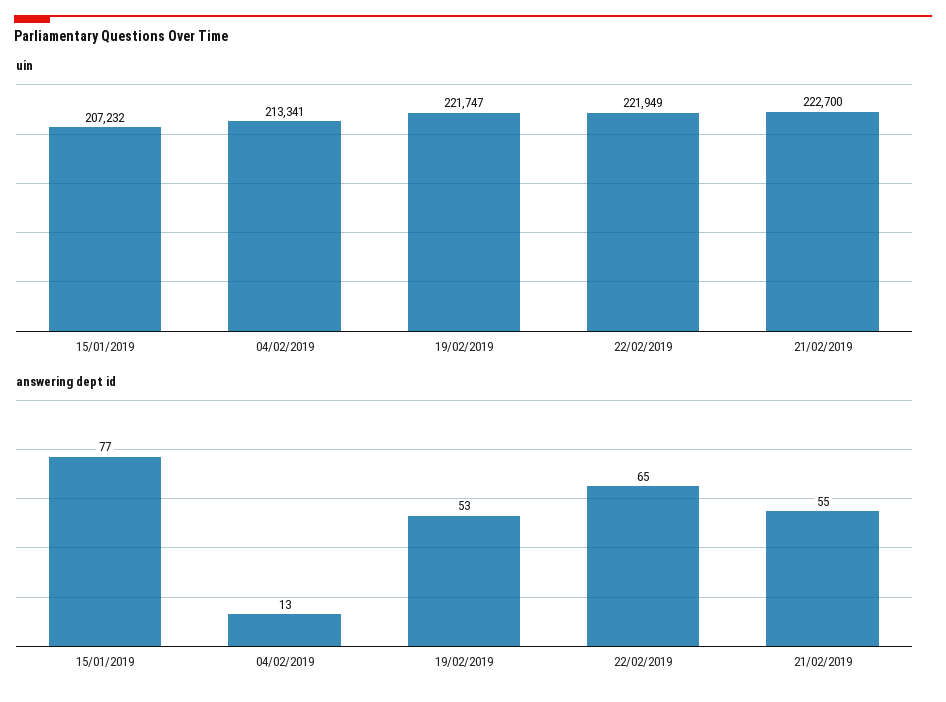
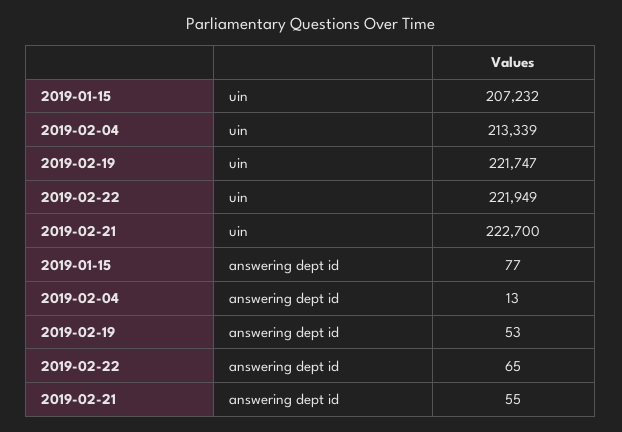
uin, 04/02/2019: 213341 -> 213339

